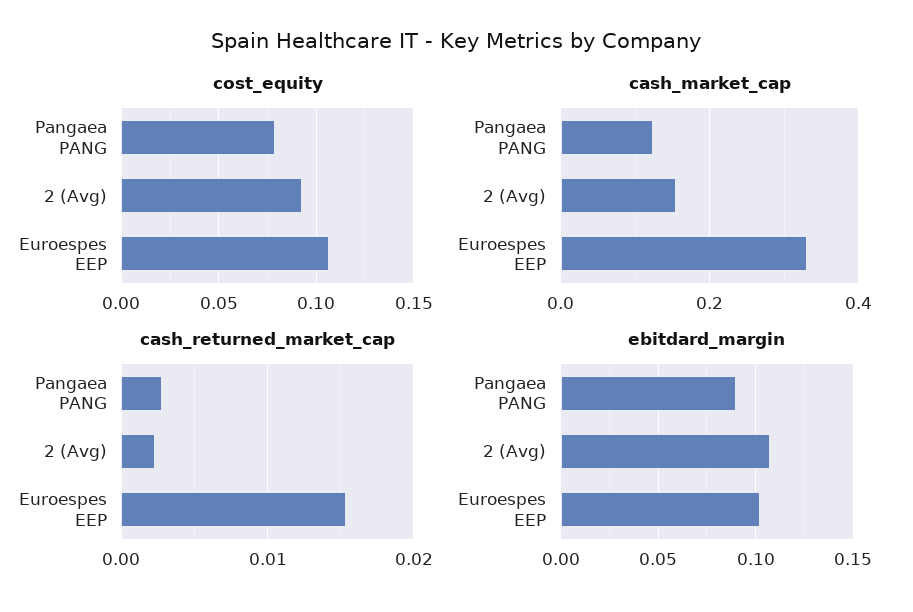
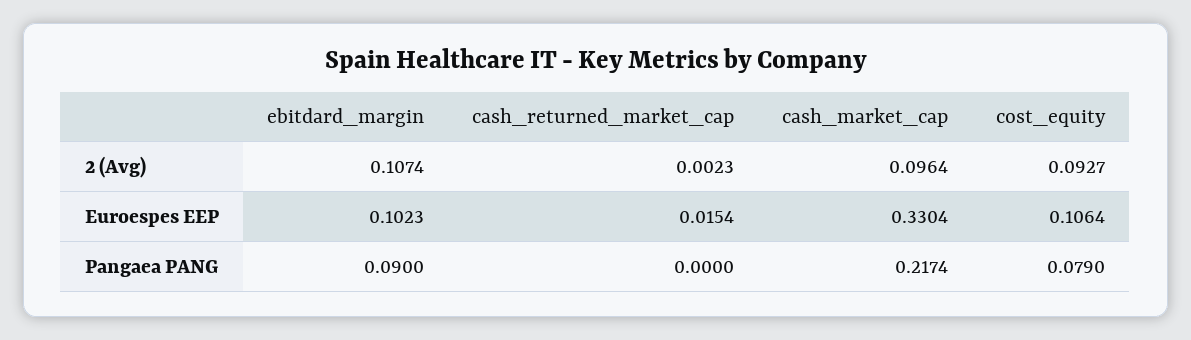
cash_market_cap, Pangaea PANG: 0.12 -> 0.2174
cash_market_cap, 2 (Avg): 0.16 -> 0.0964
cash_returned_market_cap, Pangaea PANG: 0.003 -> 0

